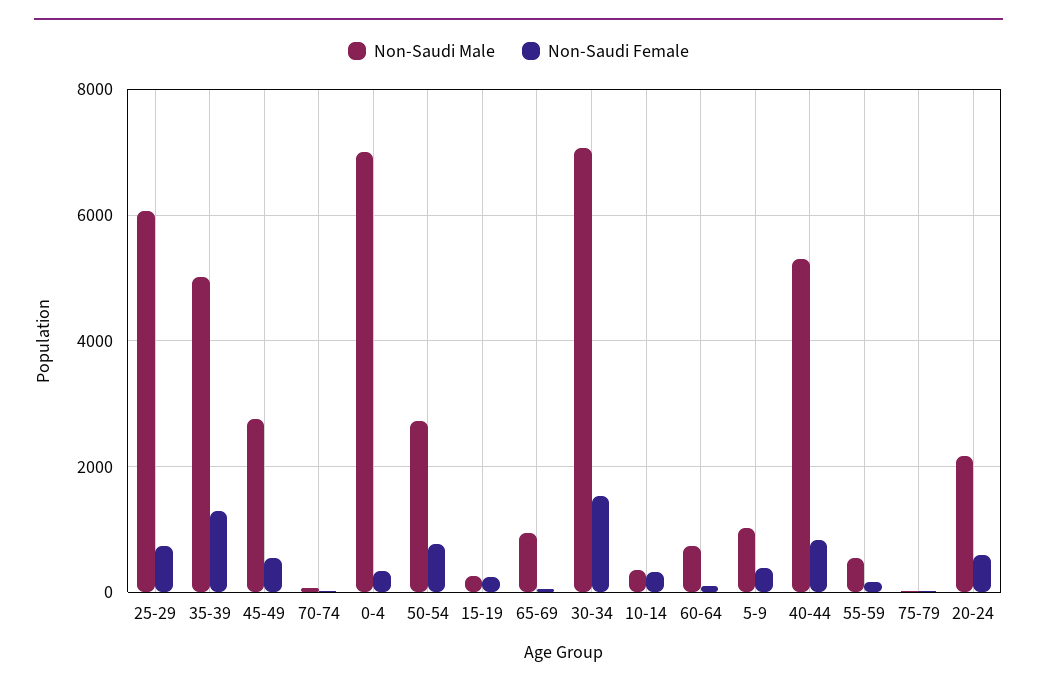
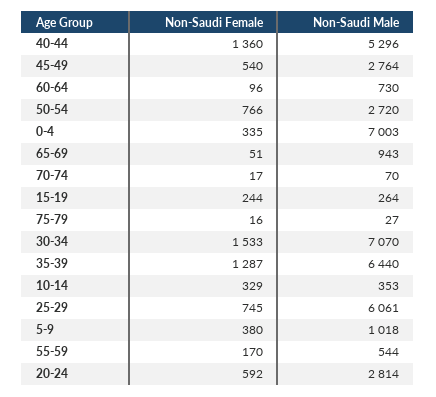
Non-Saudi Male, 35-39: 5000 -> 6440
Non-Saudi Female, 40-44: 800 -> 1360
Non-Saudi Male, 20-24: 2200 -> 2814

